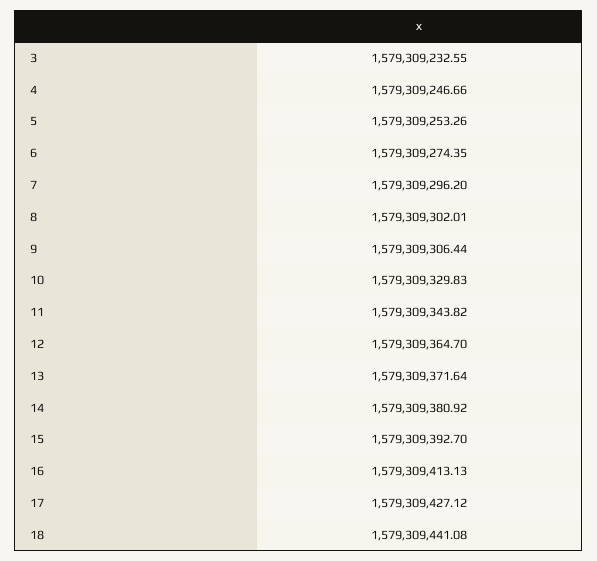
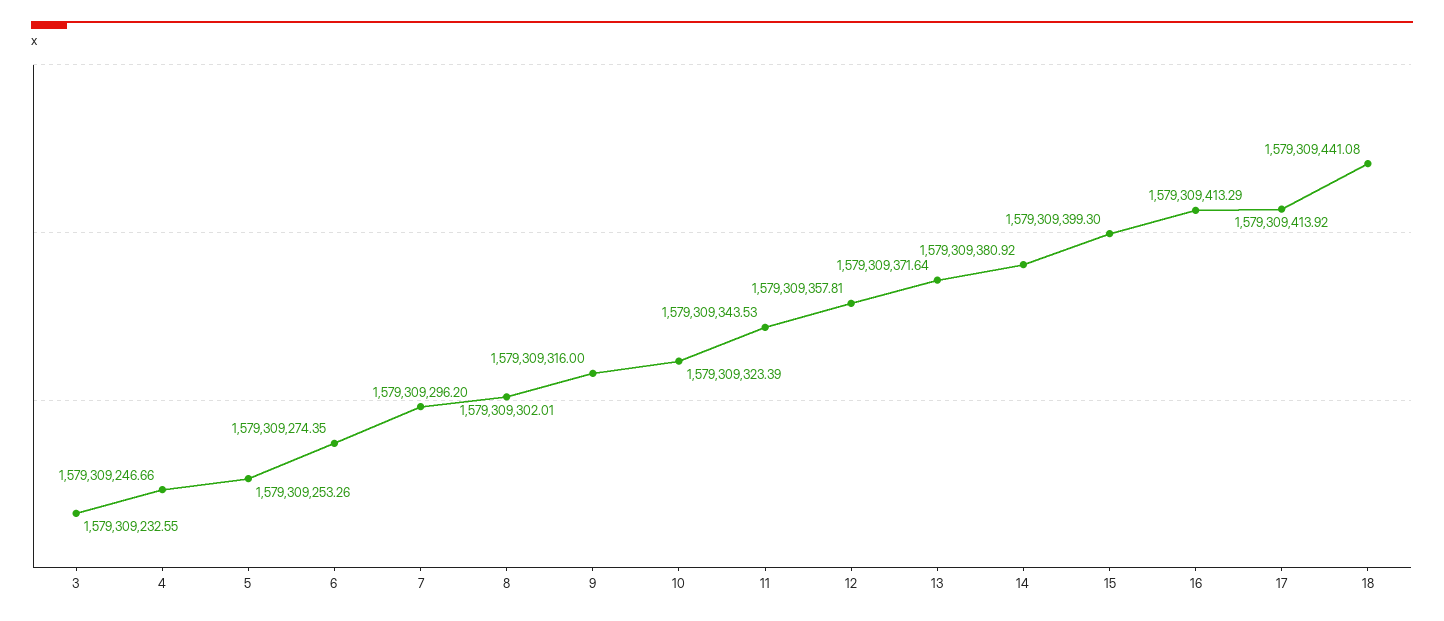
9: 1579309306.44 -> 1579309316
10: 1579309329.83 -> 1579309323.39
11: 1579309343.82 -> 1579309343.53
12: 1579309364.7 -> 1579309357.81
15: 1579309392.7 -> 1579309399.3
16: 1579309413.13 -> 1579309413.29
17: 1579309427.12 -> 1579309413.92

